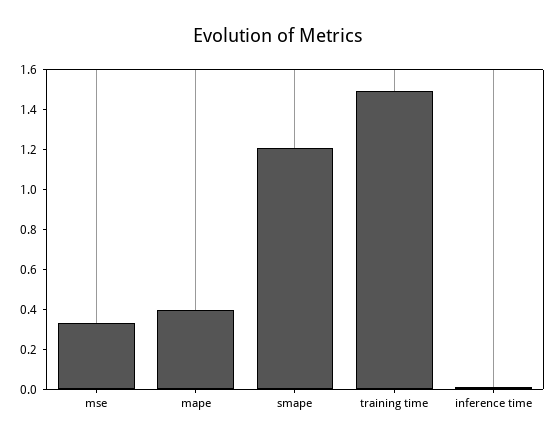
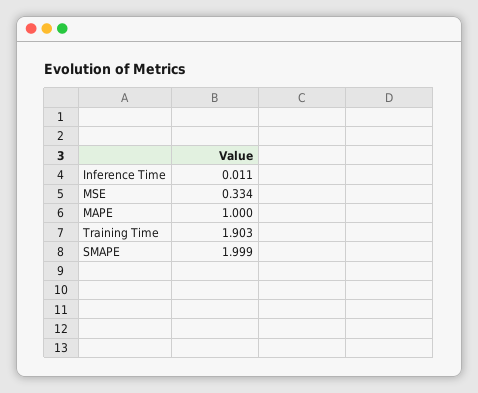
mape: 0.4 -> 1
smape: 1.2 -> 1.999
training time: 1.5 -> 1.903

